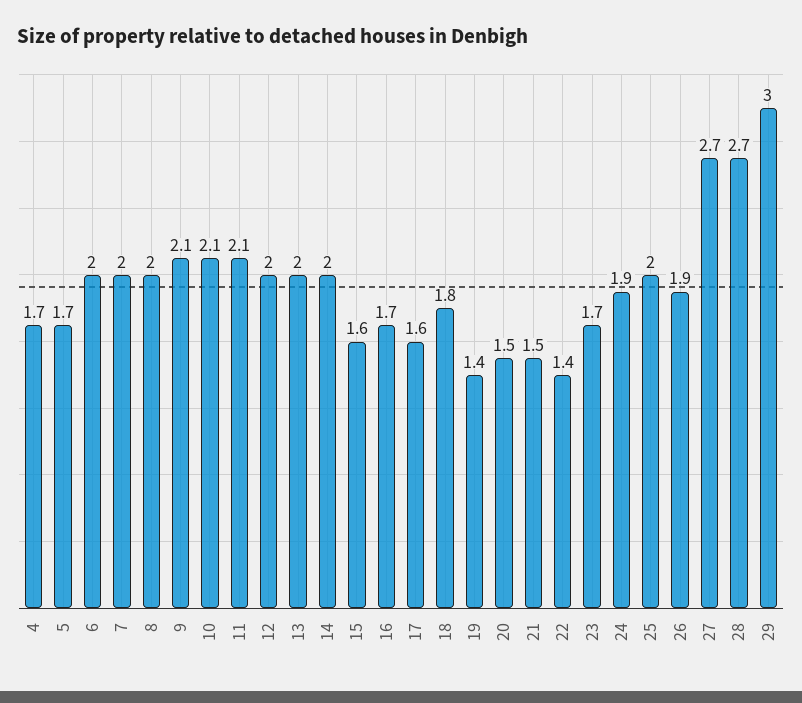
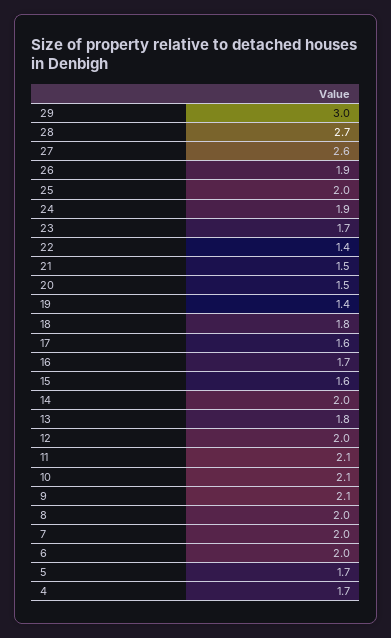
13: 2 -> 1.8
27: 2.7 -> 2.6

